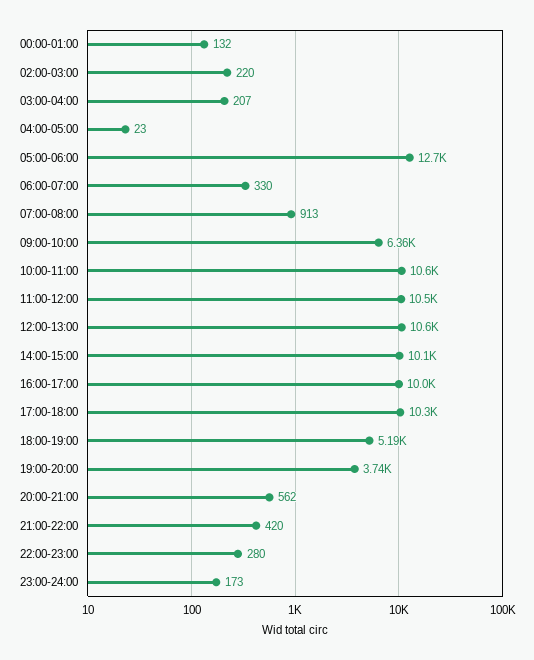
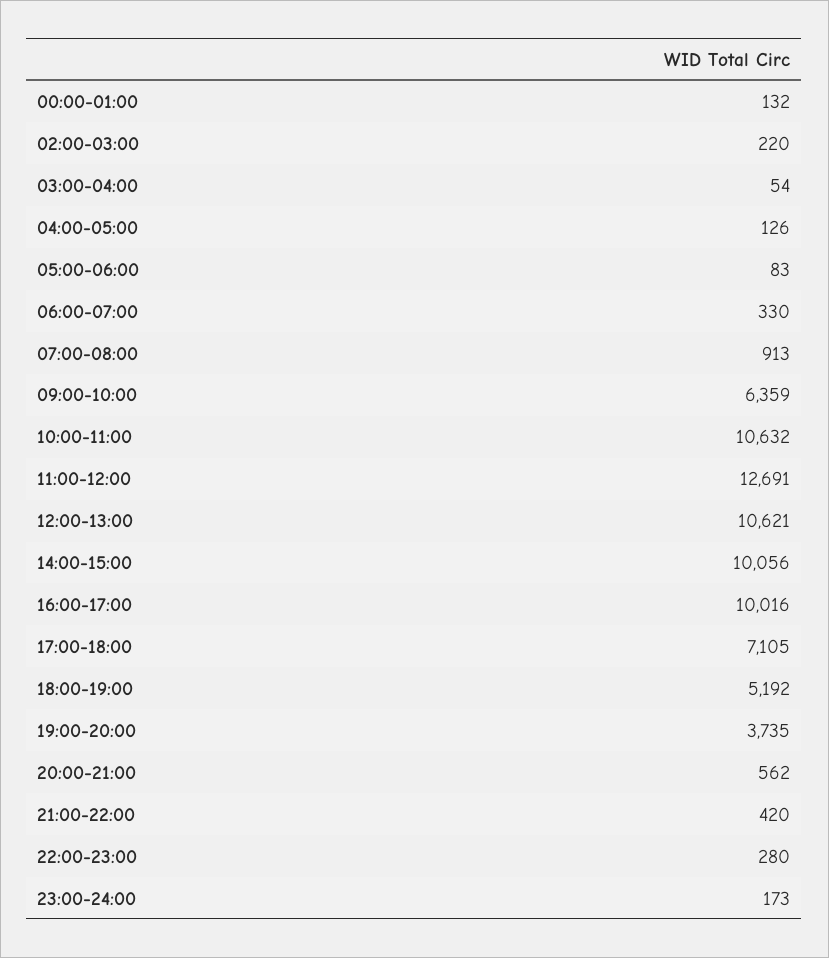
03:00-04:00: 207 -> 54
04:00-05:00: 23 -> 126
05:00-06:00: 12700 -> 83
11:00-12:00: 10500 -> 12691
17:00-18:00: 10300 -> 7105

